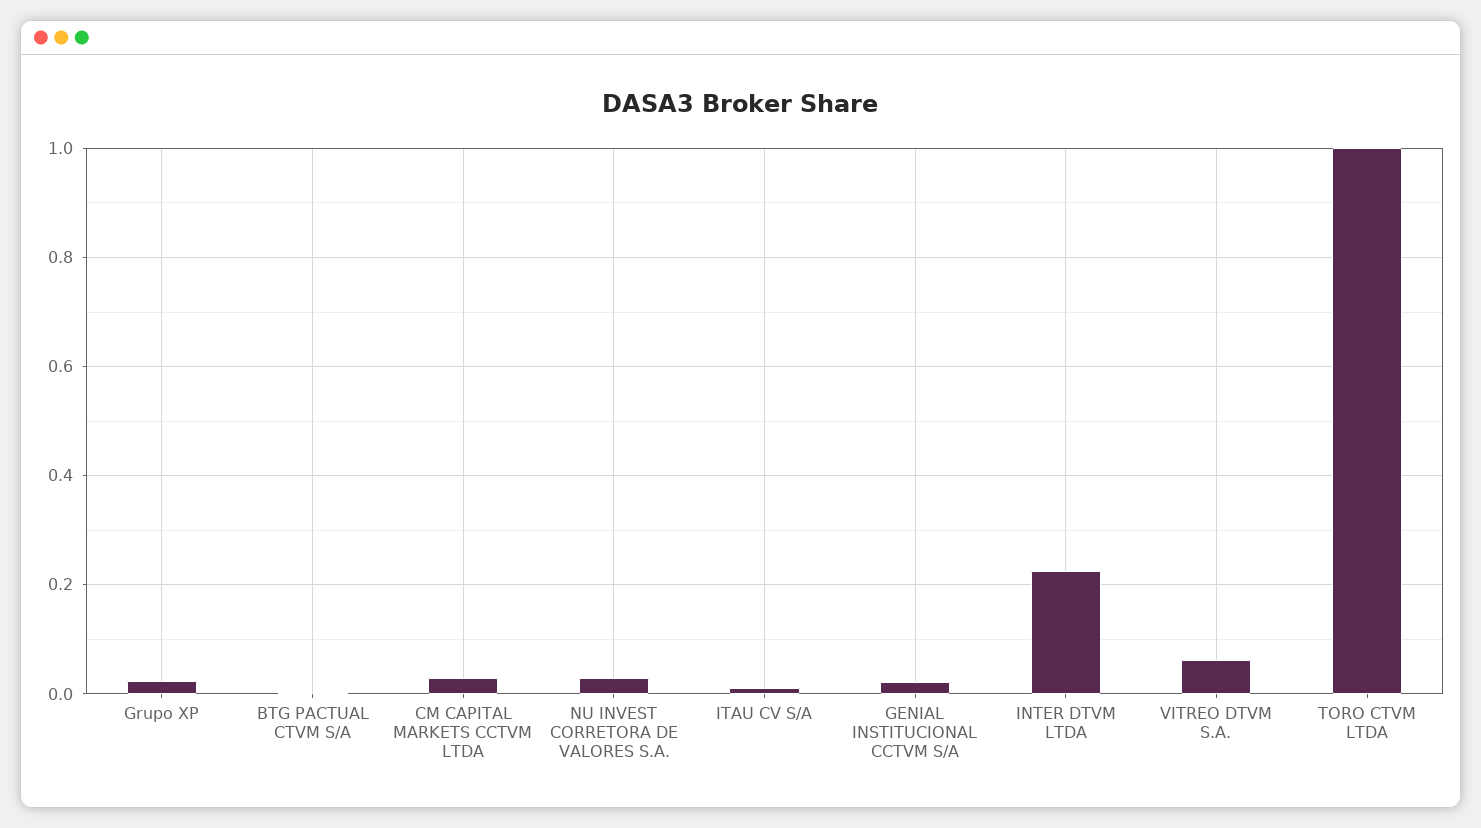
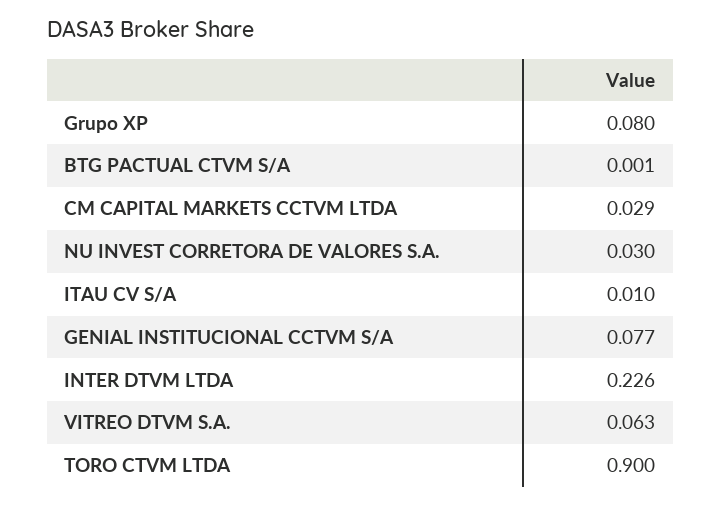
Grupo XP: 0.02 -> 0.08
GENIAL INSTITUCIONAL CCTVM S/A: 0.02 -> 0.077
TORO CTVM LTDA: 1 -> 0.9

